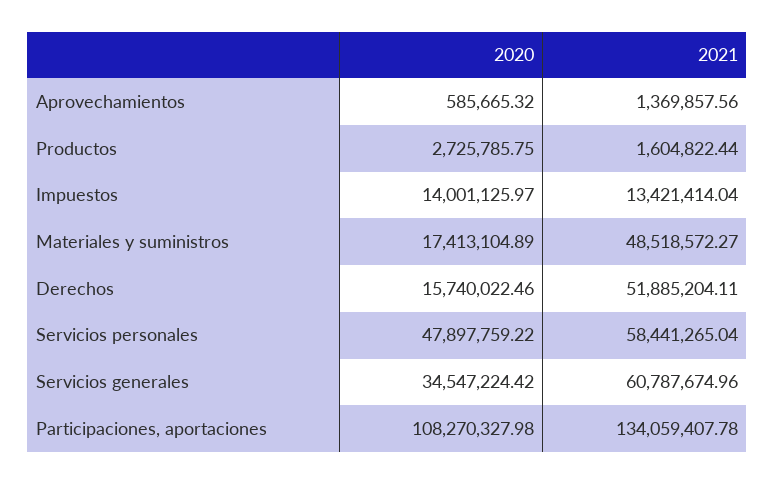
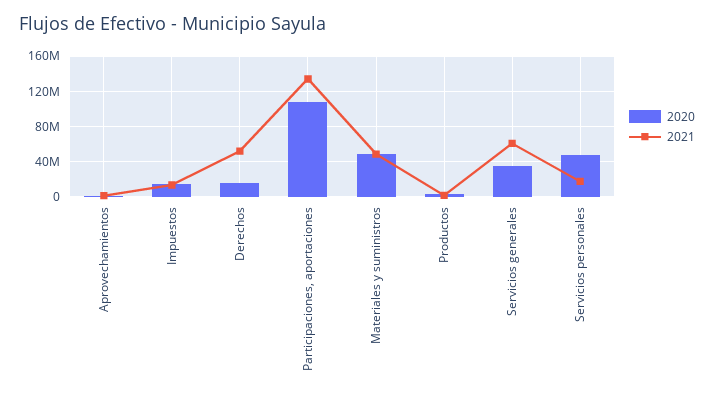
2020, Materiales y suministros: 17413104.89 -> 50000000
2021, Servicios personales: 58441265.04 -> 20000000

